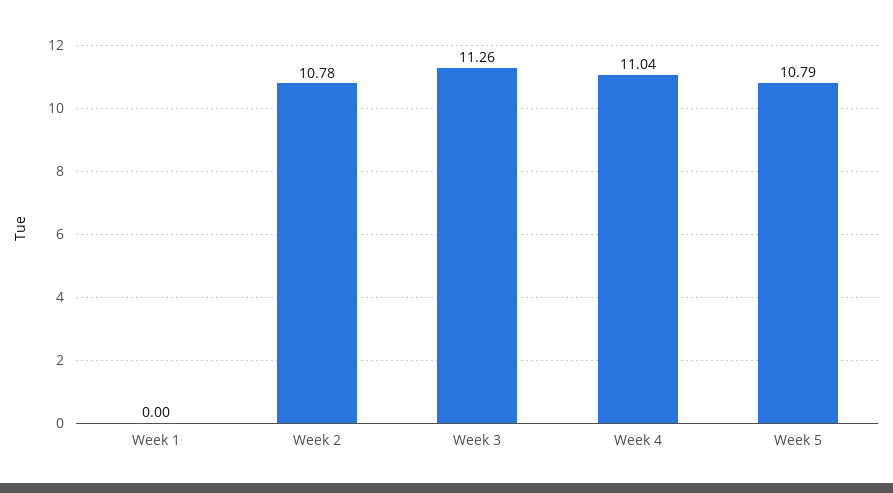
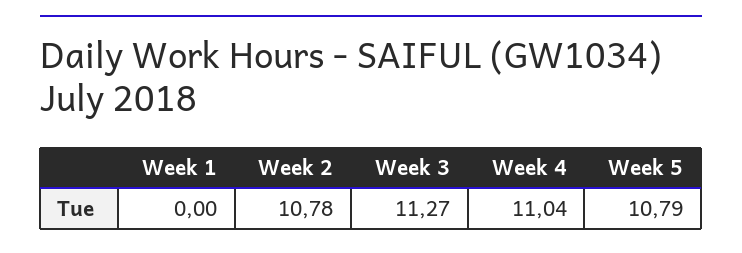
Week 3: 11.26 -> 11.27

